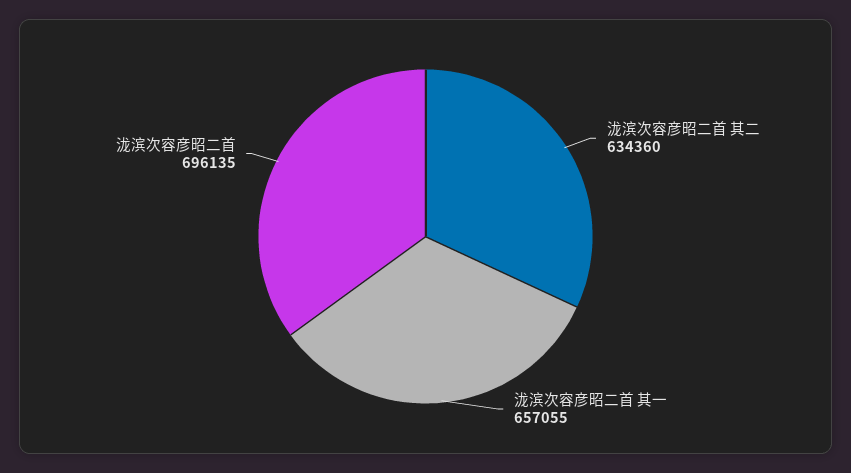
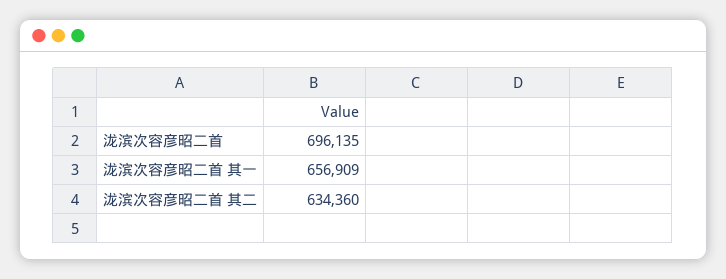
泷滨次容彦昭二首 其一: 657055 -> 656909

